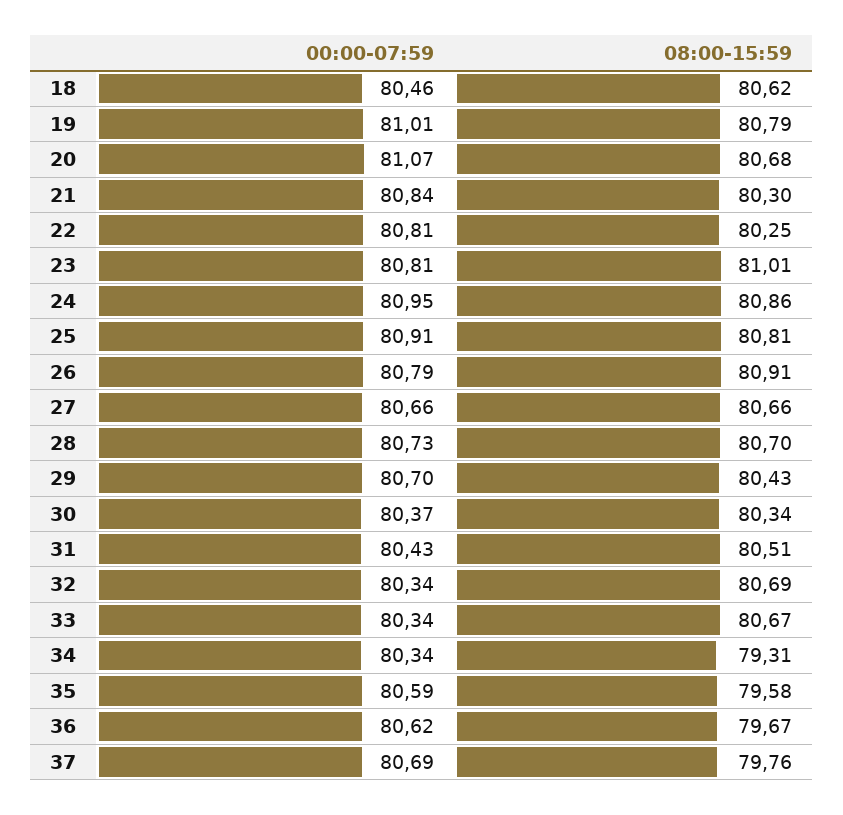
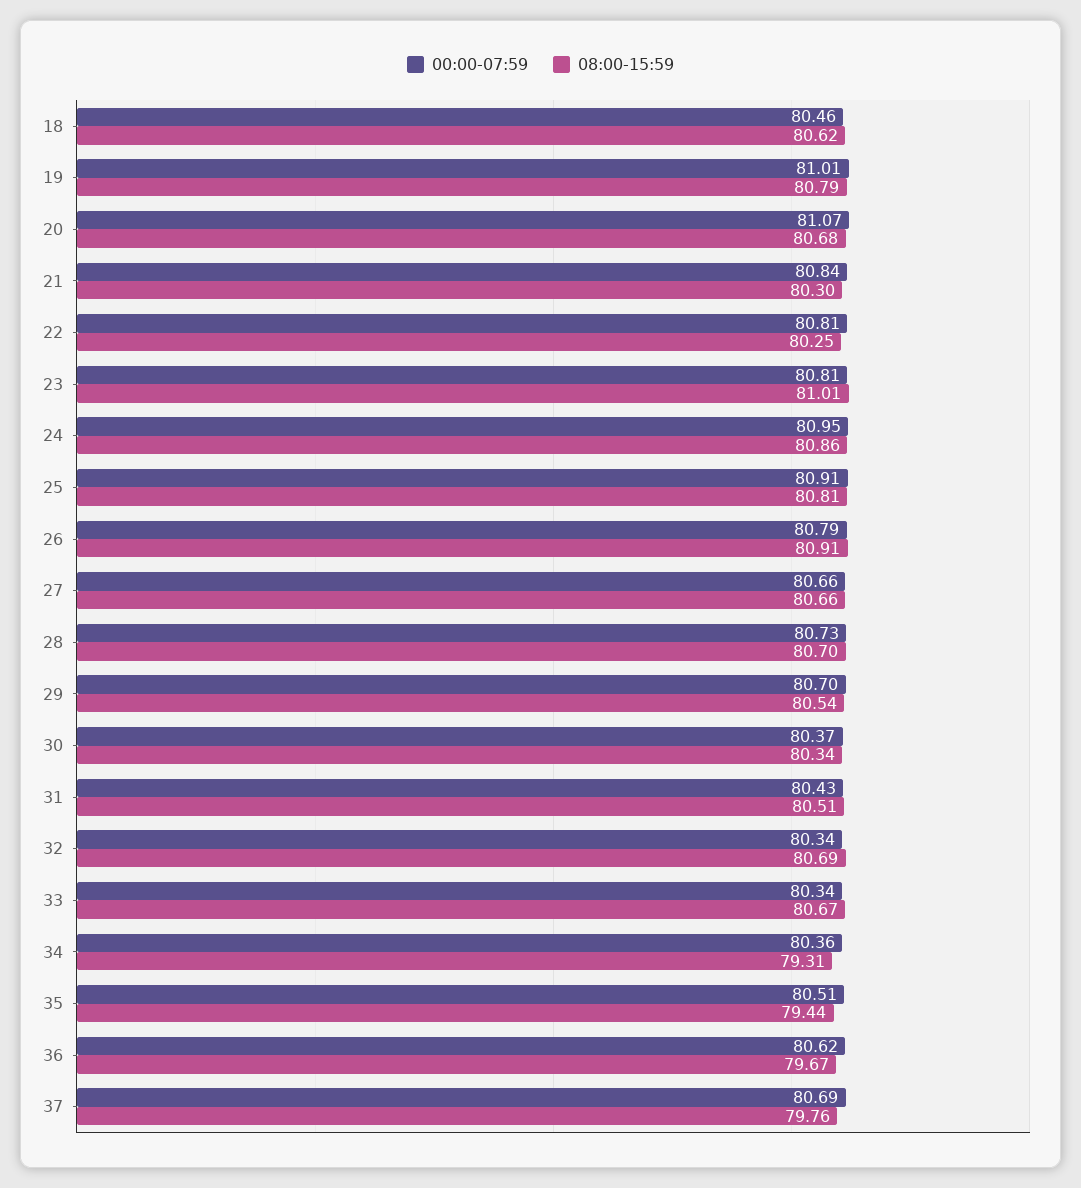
08:00-15:59, 29: 80.43 -> 80.54
00:00-07:59, 34: 80.34 -> 80.36
00:00-07:59, 35: 80.59 -> 80.51
08:00-15:59, 35: 79.58 -> 79.44

